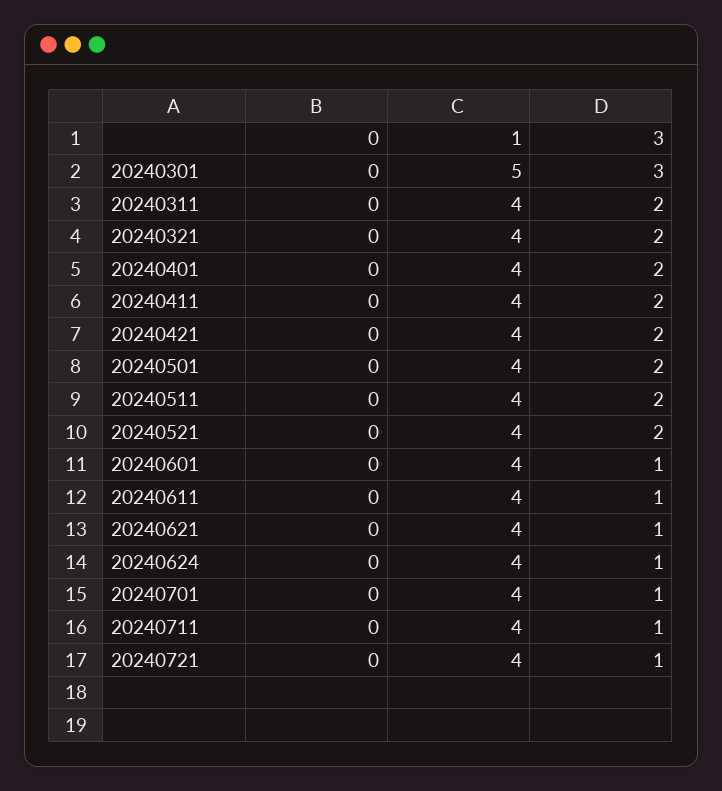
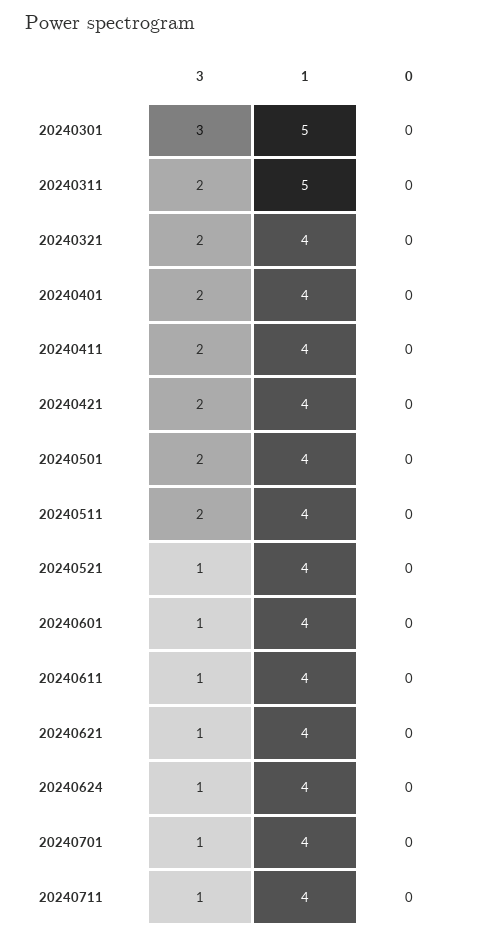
1, 20240311: 4 -> 5
3, 20240521: 2 -> 1
0, 20240721: 0 -> none
1, 20240721: 4 -> none
3, 20240721: 1 -> none

